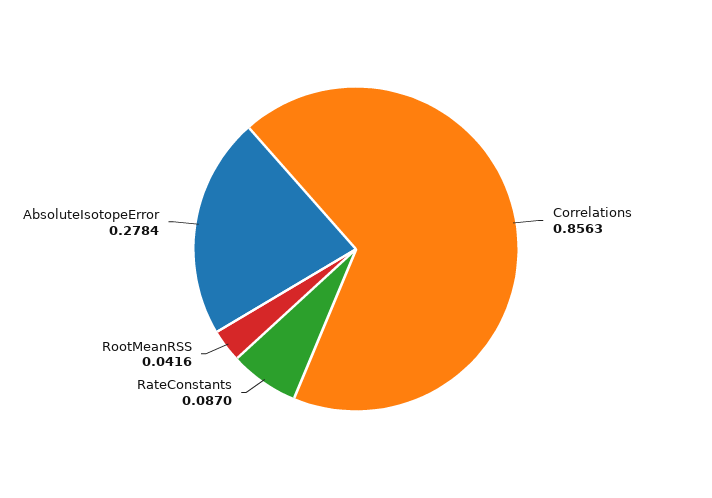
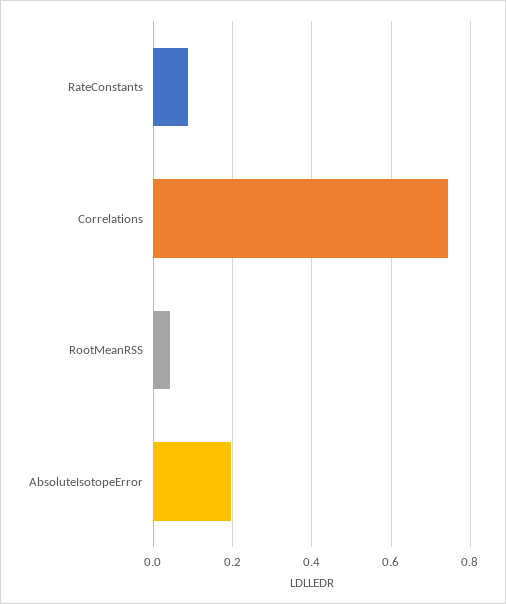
Correlations: 0.8563 -> 0.74
AbsoluteIsotopeError: 0.2784 -> 0.2

